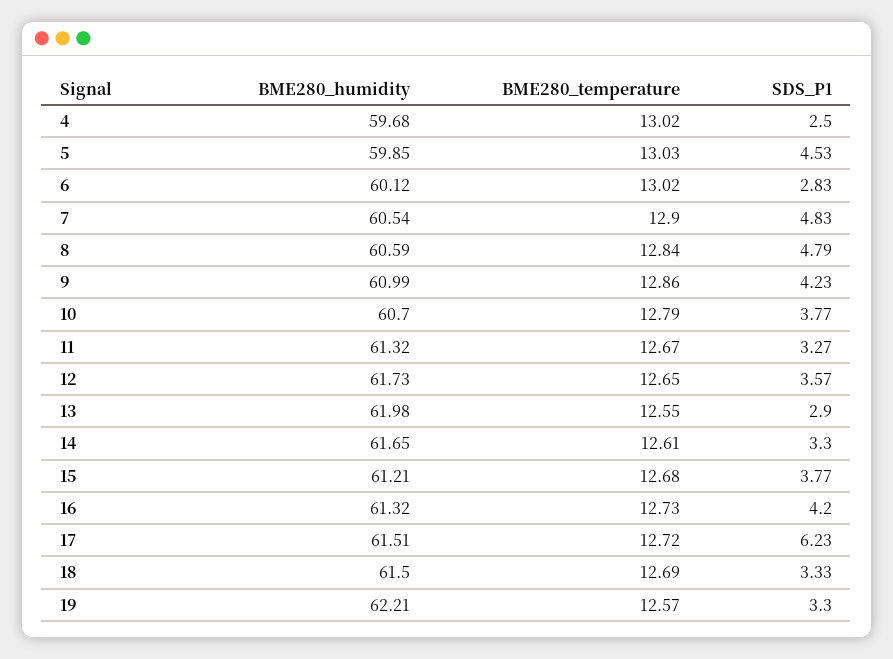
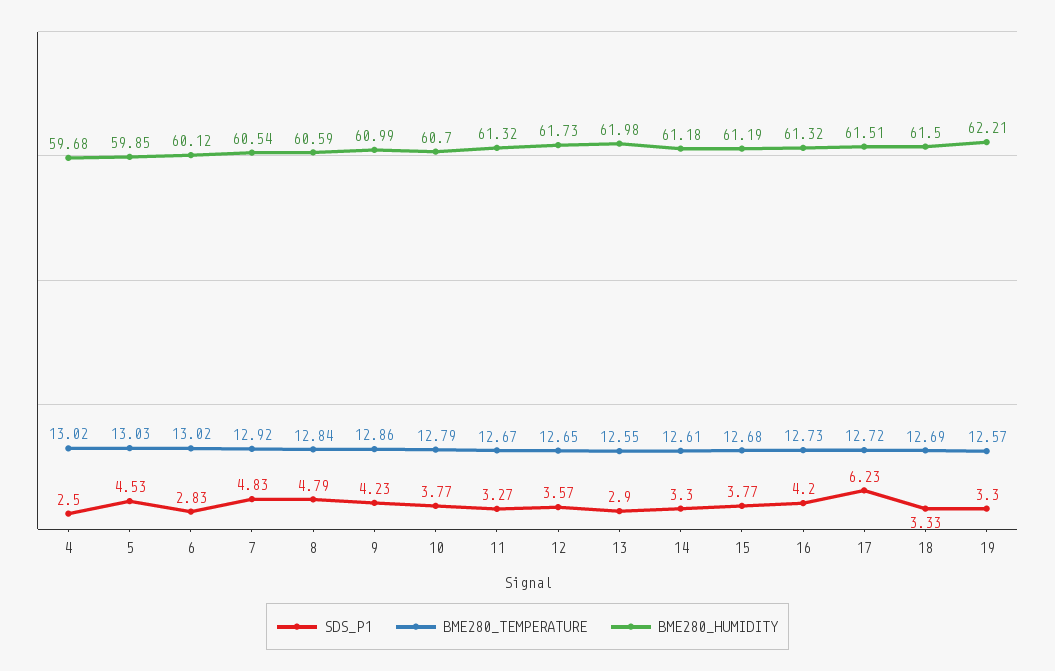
BME280_temperature, 7: 12.9 -> 12.92
BME280_humidity, 14: 61.65 -> 61.18
BME280_humidity, 15: 61.21 -> 61.19

